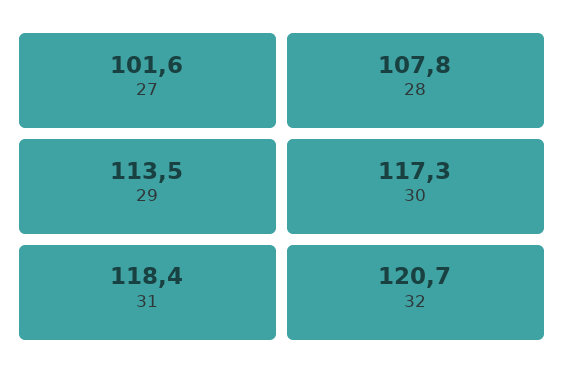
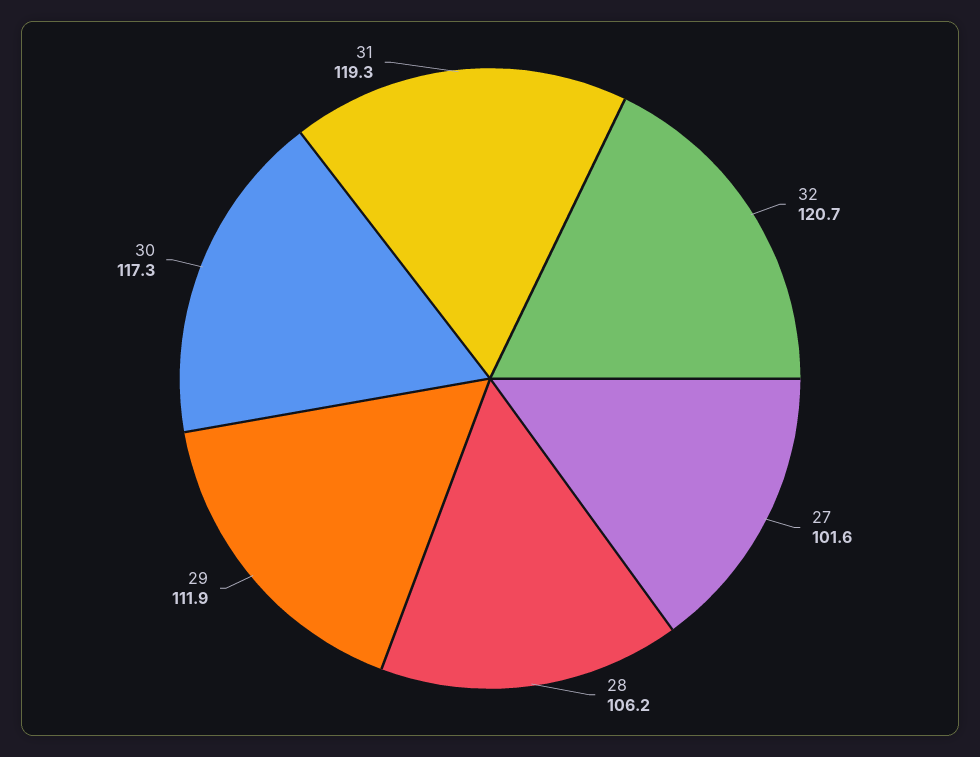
28: 107.8 -> 106.2
29: 113.5 -> 111.9
31: 118.4 -> 119.3

